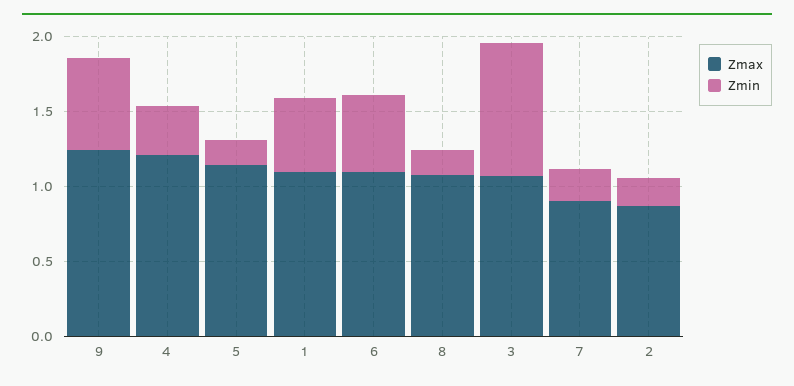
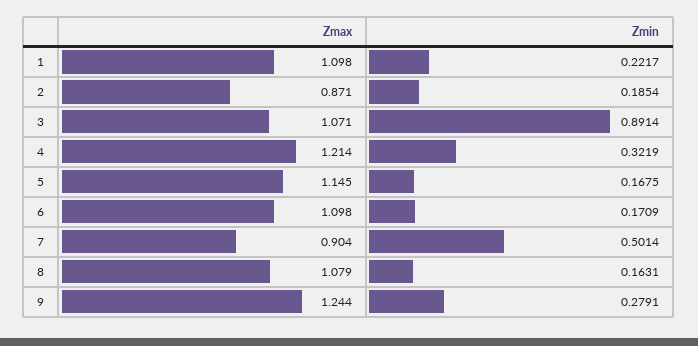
Zmin, 9: 0.6 -> 0.2791
Zmin, 1: 0.5 -> 0.2217
Zmin, 6: 0.5 -> 0.1709
Zmin, 7: 0.2 -> 0.5014

